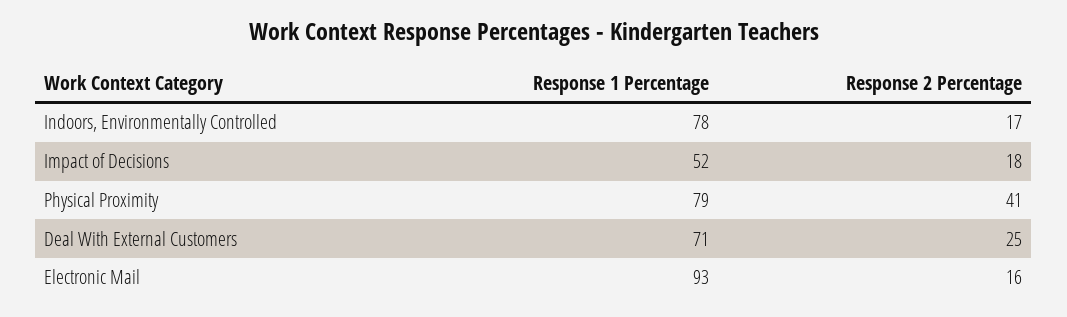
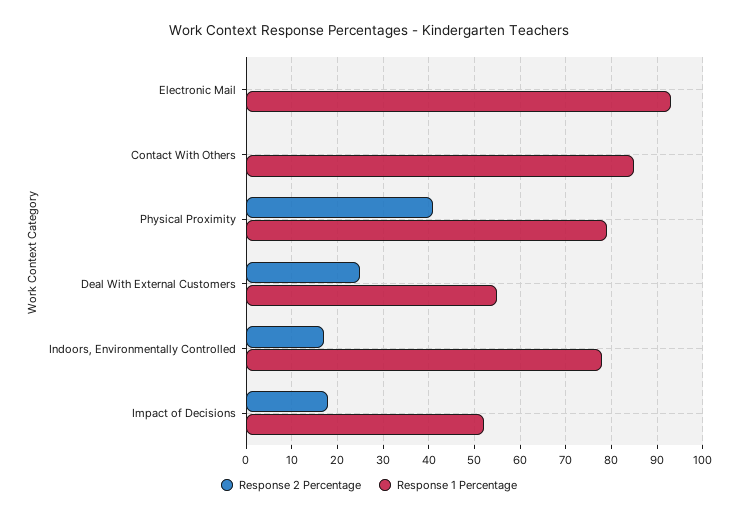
Response 1 Percentage, Deal With External Customers: 71 -> 55
Response 2 Percentage, Electronic Mail: 16 -> 0
Response 2 Percentage, Contact With Others: none -> 0
Response 1 Percentage, Contact With Others: none -> 85

